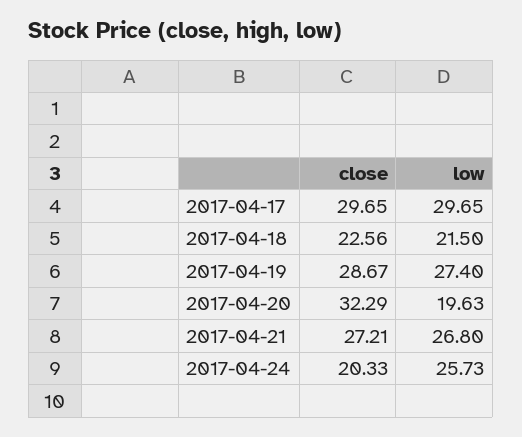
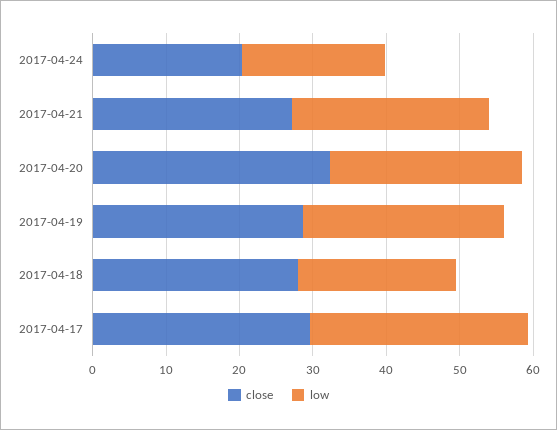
close, 2017-04-18: 22.56 -> 28
low, 2017-04-20: 19.63 -> 26
low, 2017-04-24: 25.73 -> 20

